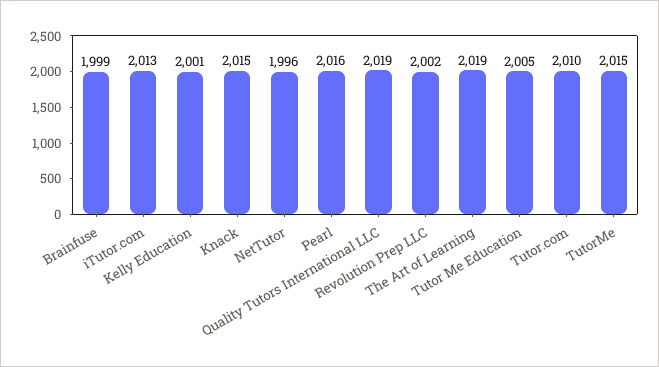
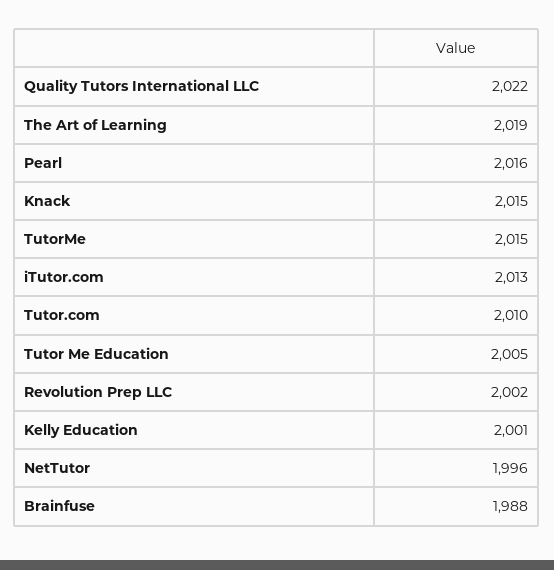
Brainfuse: 1999 -> 1988
Quality Tutors International LLC: 2019 -> 2022

